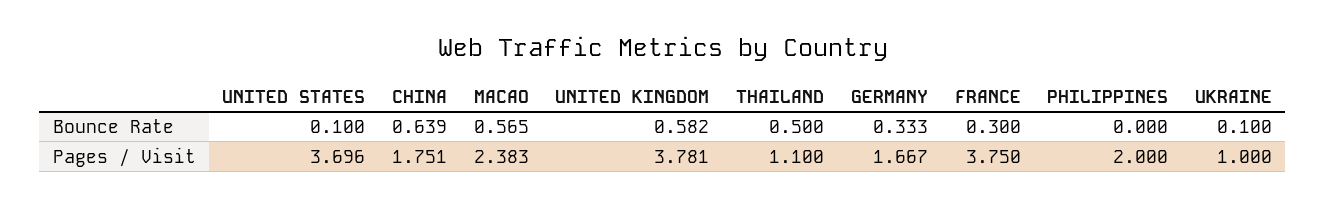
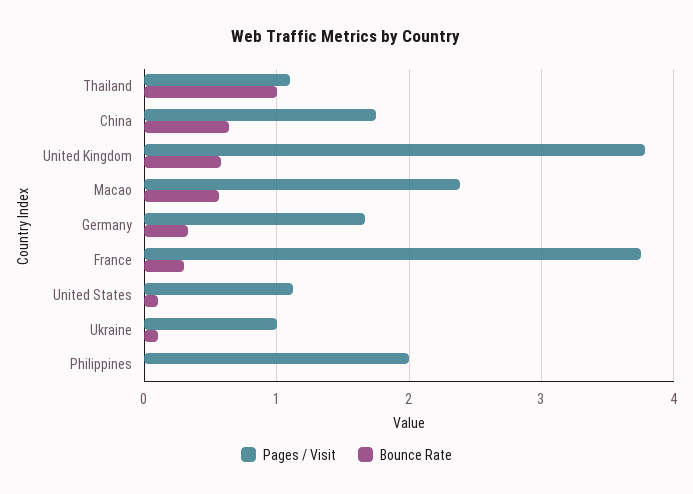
Bounce Rate, THAILAND: 0.5 -> 1
Pages / Visit, UNITED STATES: 3.696 -> 1.1

